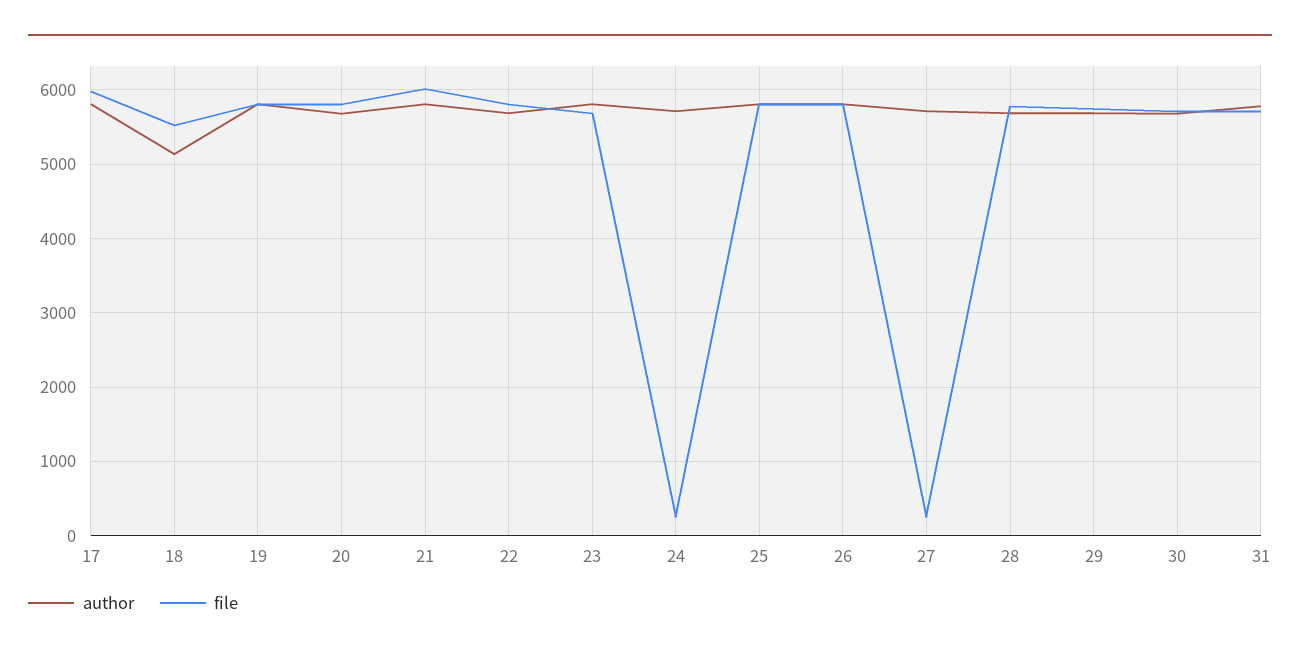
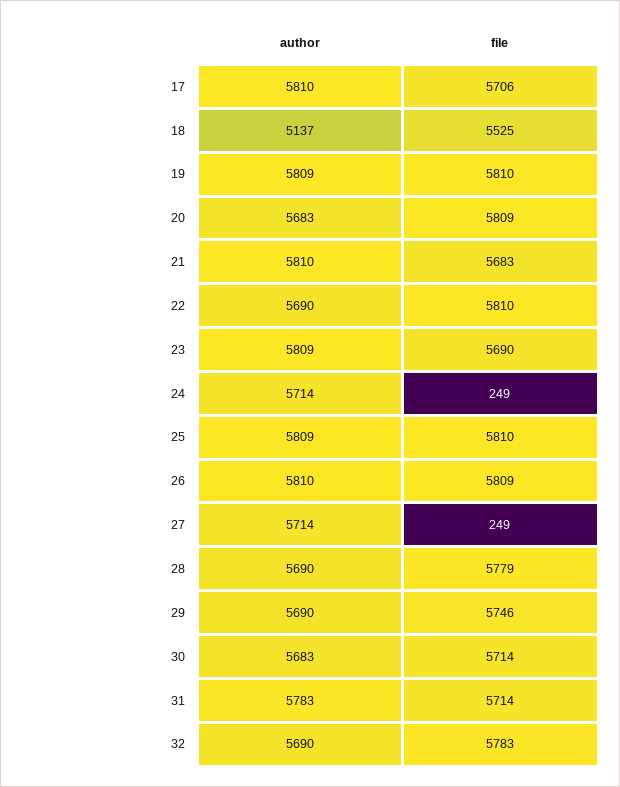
file, 17: 6000 -> 5706
file, 21: 6000 -> 5683
author, 32: none -> 5690
file, 32: none -> 5783

